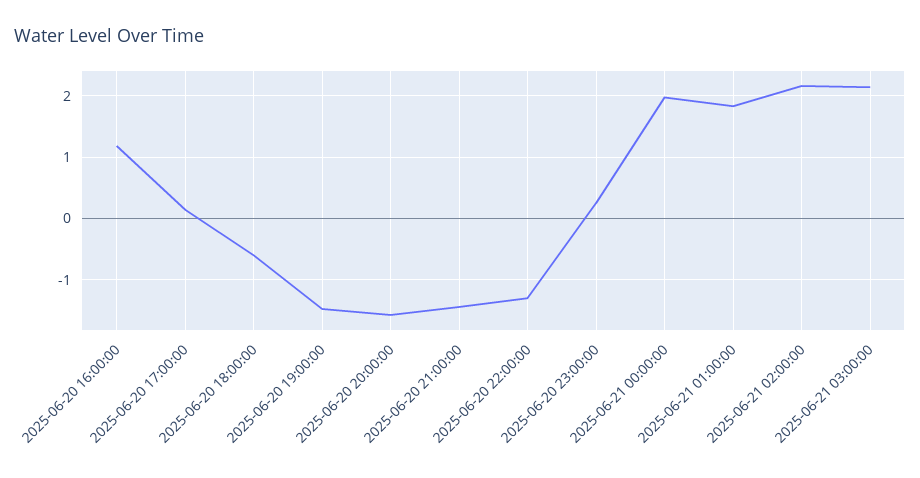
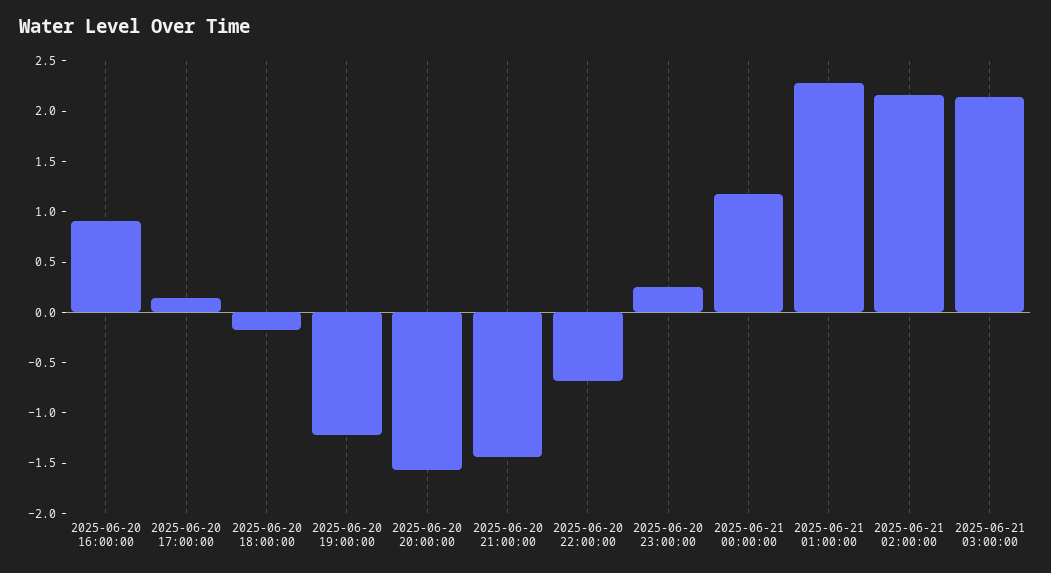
2025-06-20 16:00:00: 1.2 -> 0.9
2025-06-20 18:00:00: -0.6 -> -0.2
2025-06-20 19:00:00: -1.5 -> -1.2
2025-06-20 22:00:00: -1.3 -> -0.7
2025-06-21 00:00:00: 2 -> 1.2
2025-06-21 01:00:00: 1.8 -> 2.3

